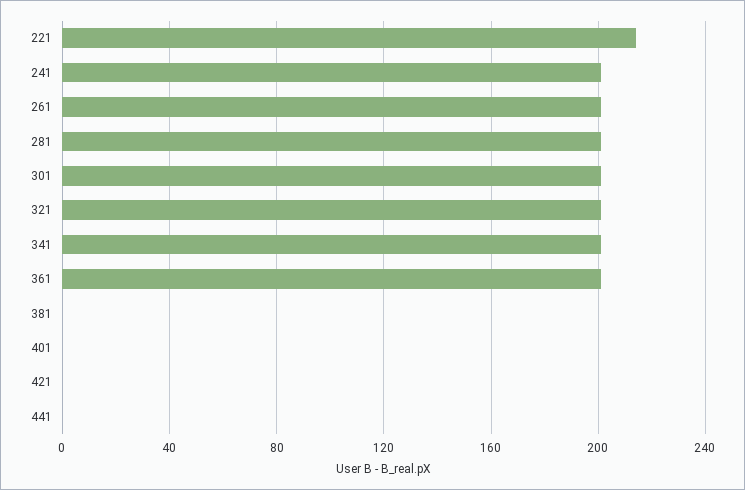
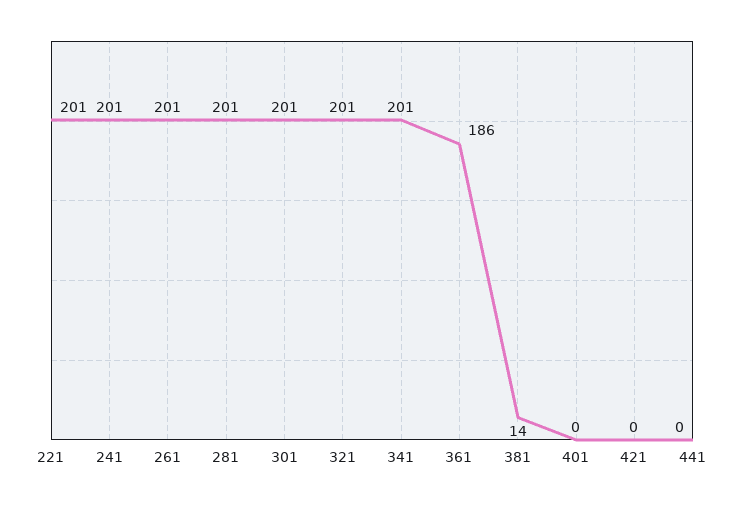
221: 215 -> 201
361: 200 -> 186
381: 0 -> 14

